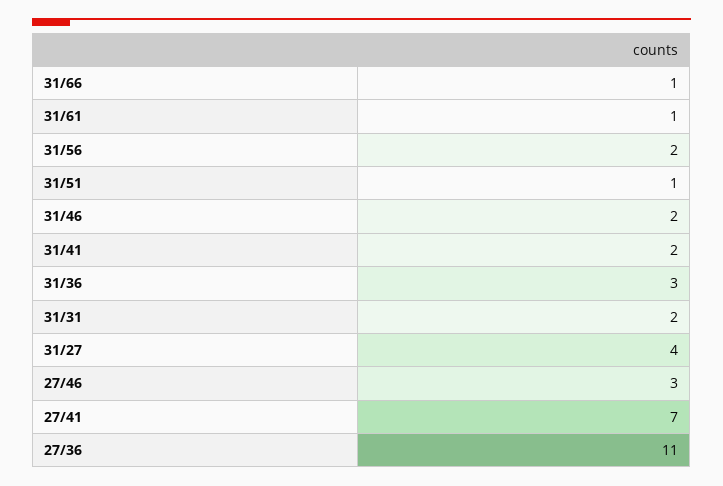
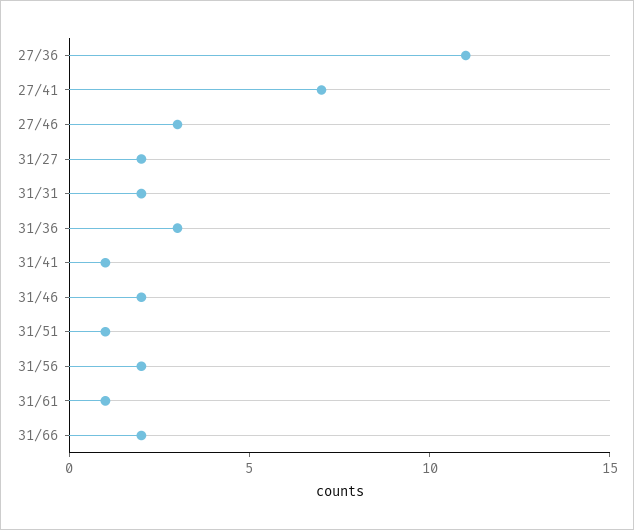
31/66: 1 -> 2
31/41: 2 -> 1
31/27: 4 -> 2

